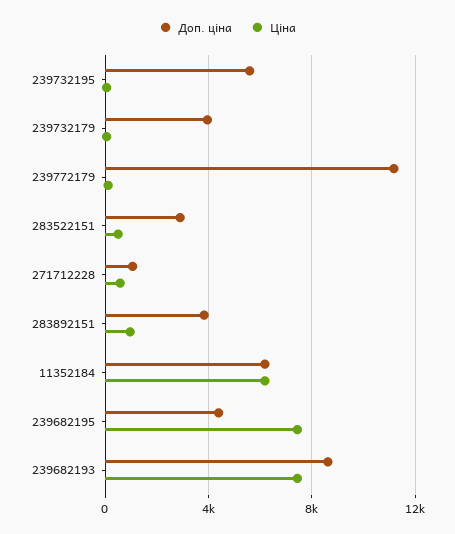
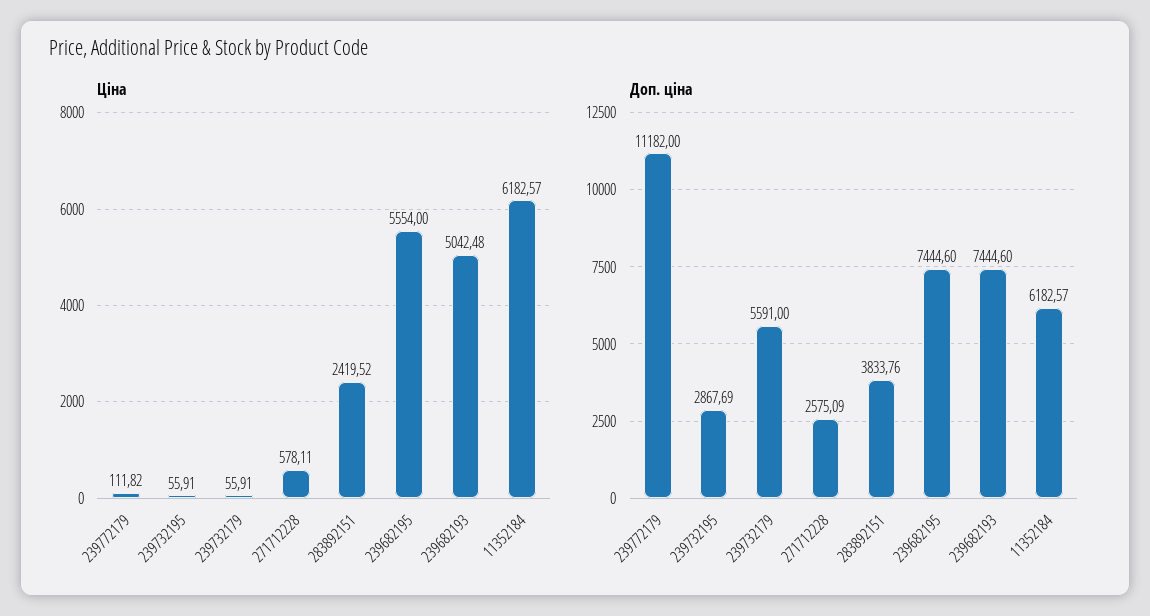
Доп. ціна, 239732195: 5500 -> 2867.69
Доп. ціна, 239732179: 4000 -> 5591
Доп. ціна, 283522151: 3000 -> none
Ціна, 283522151: 500 -> none
Доп. ціна, 271712228: 1000 -> 2575.09
Ціна, 283892151: 1000 -> 2419.52
Доп. ціна, 239682195: 4500 -> 7444.6
Ціна, 239682195: 7500 -> 5554
Доп. ціна, 239682193: 8500 -> 7444.6
Ціна, 239682193: 7500 -> 5042.48

